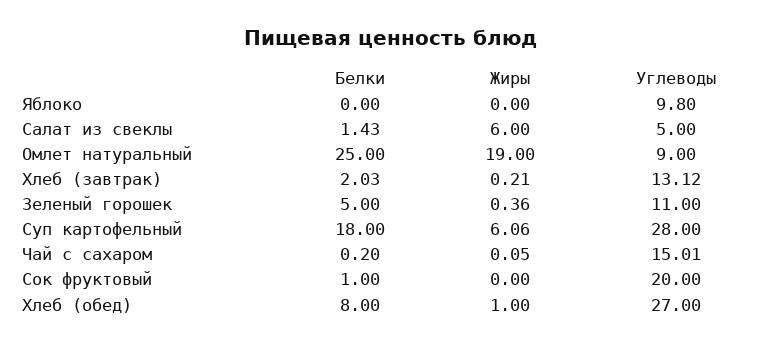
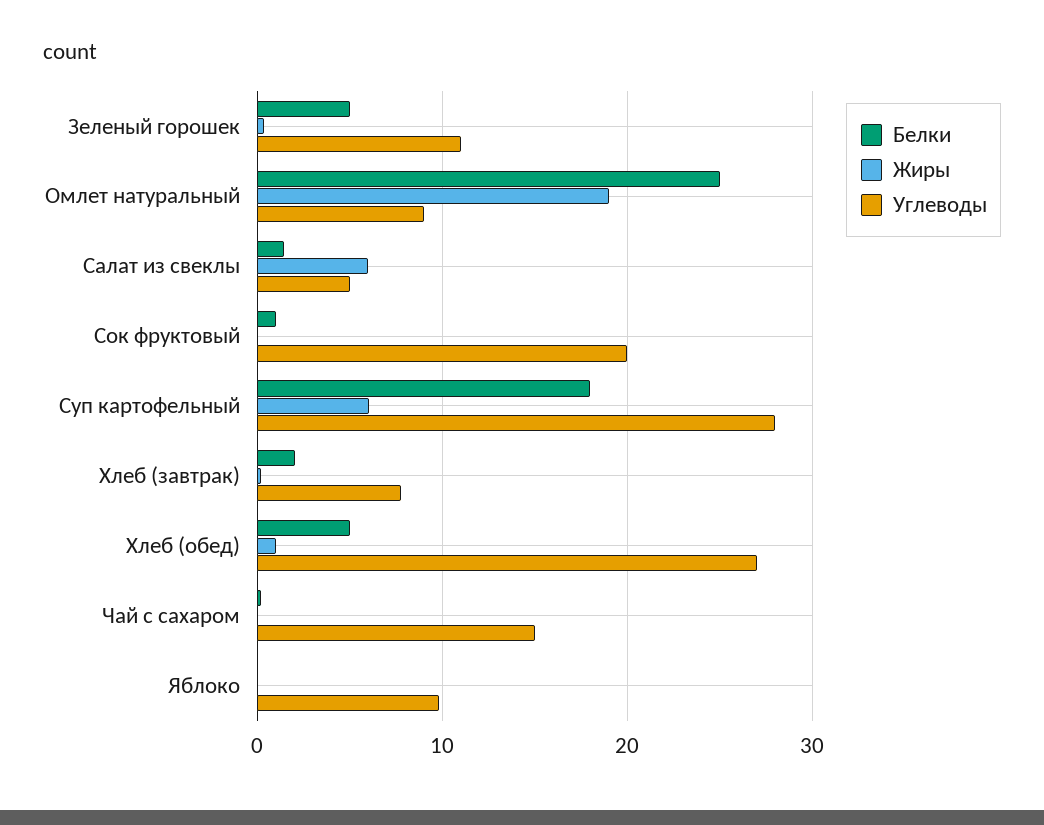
Углеводы, Хлеб (завтрак): 13.12 -> 8
Белки, Хлеб (обед): 8 -> 5

